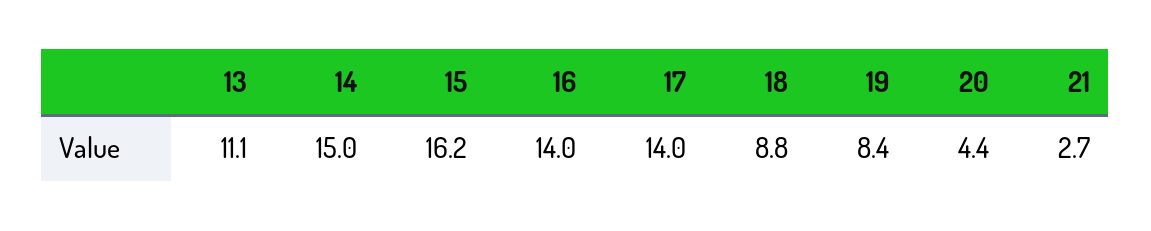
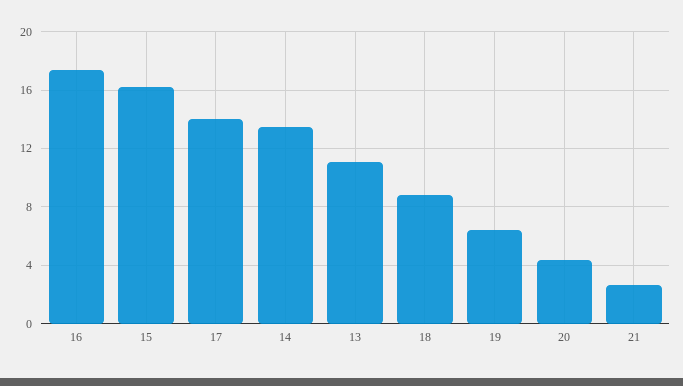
14: 15 -> 13.5
16: 14 -> 17.5
19: 8.4 -> 6.5

